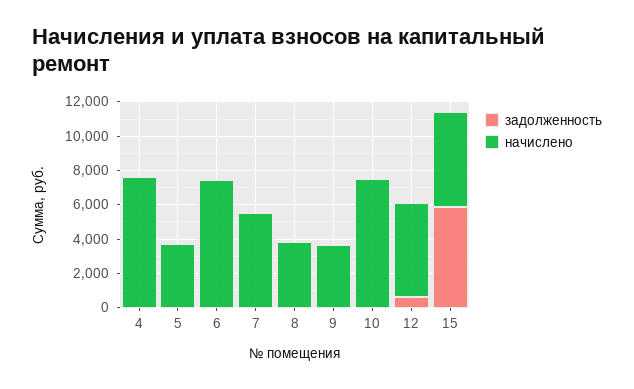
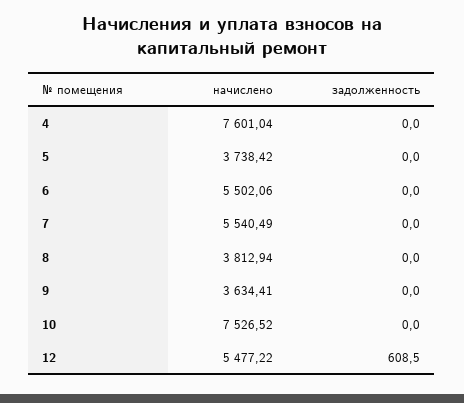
начислено, 6: 7500 -> 5502.06
задолженность, 15: 6000 -> none
начислено, 15: 5500 -> none

